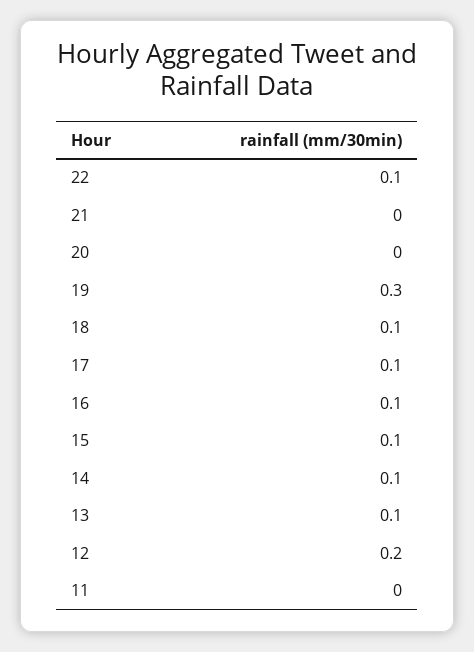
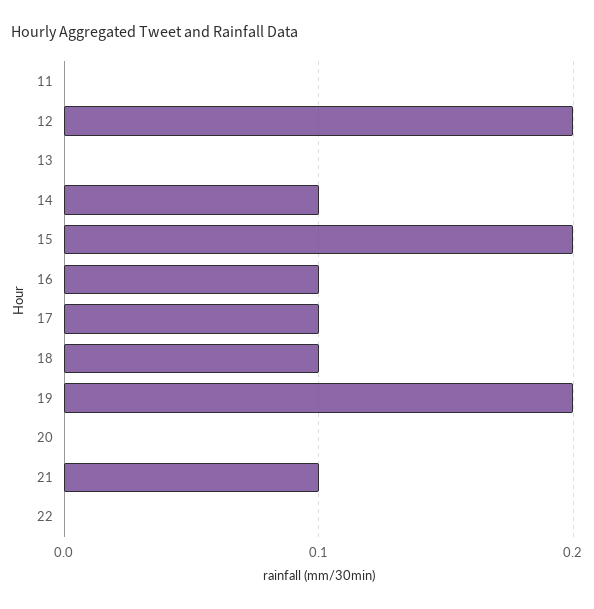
22: 0.1 -> 0
21: 0 -> 0.1
19: 0.3 -> 0.2
15: 0.1 -> 0.2
13: 0.1 -> 0

